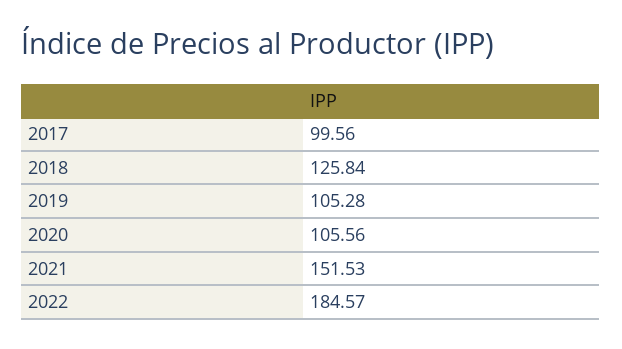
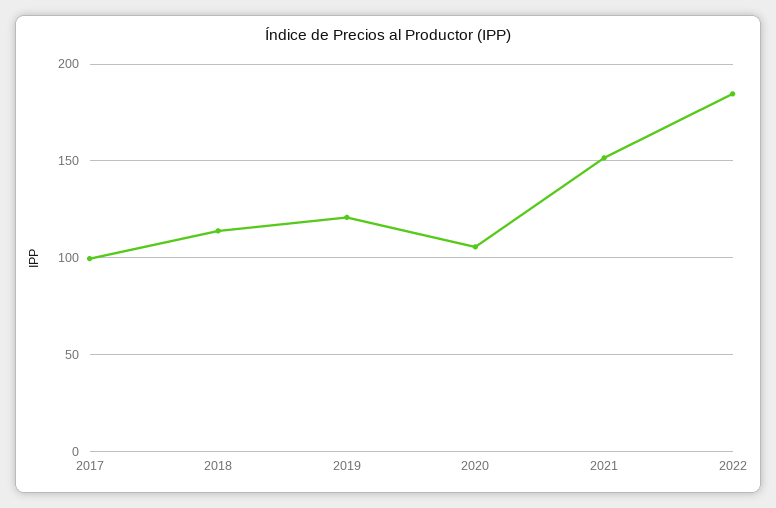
2018: 125.84 -> 115
2019: 105.28 -> 120

